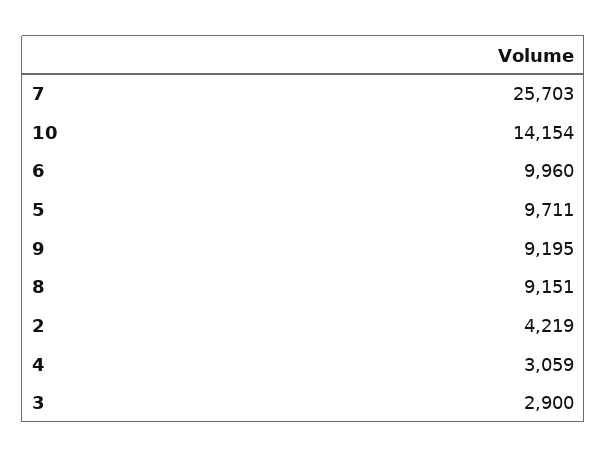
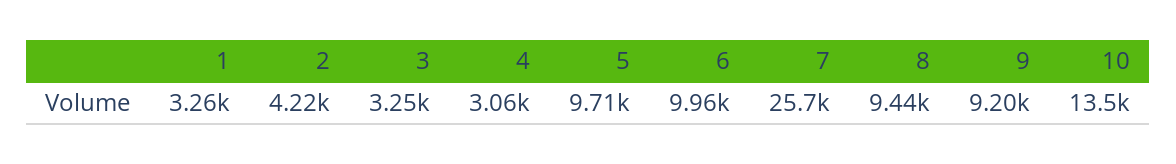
10: 14154 -> 13500
8: 9151 -> 9440
3: 2900 -> 3250
1: none -> 3260

